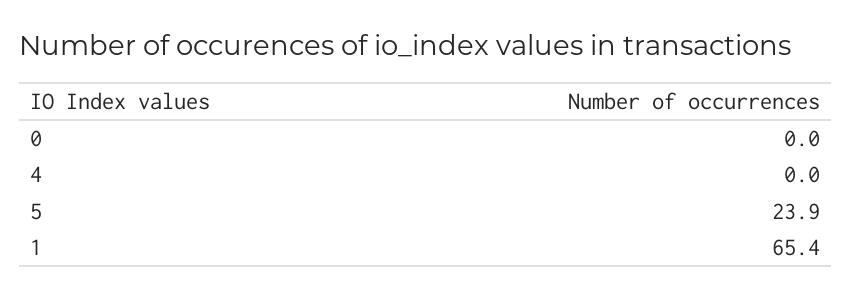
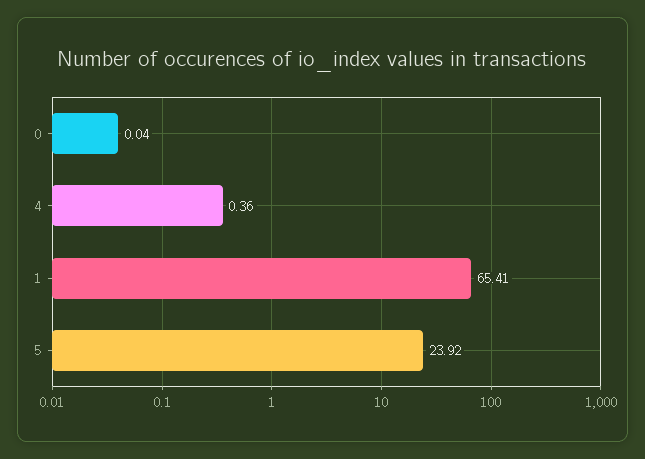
4: 0 -> 0.36

